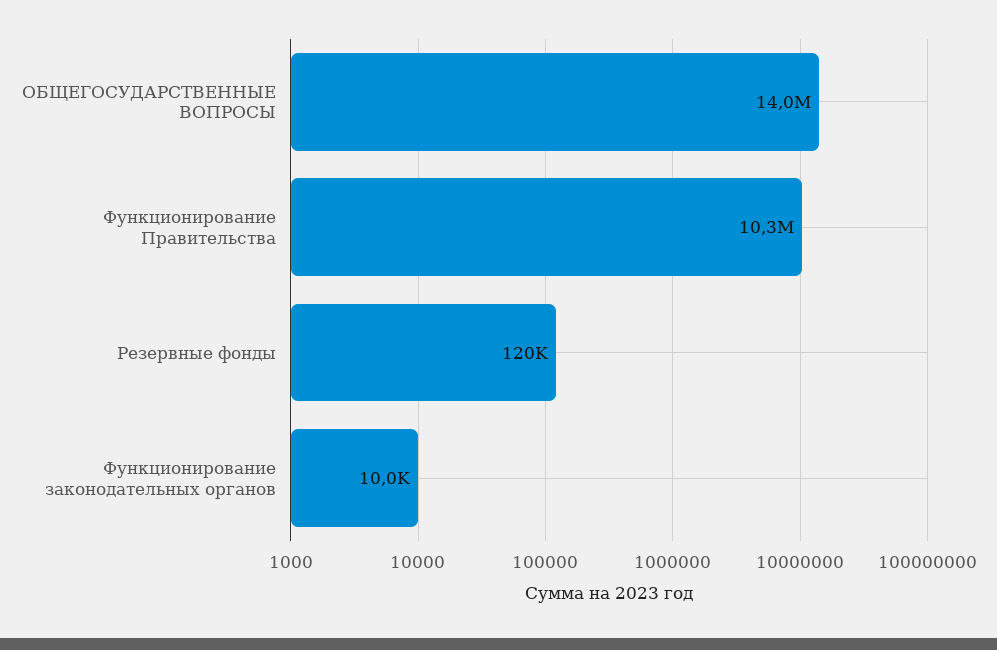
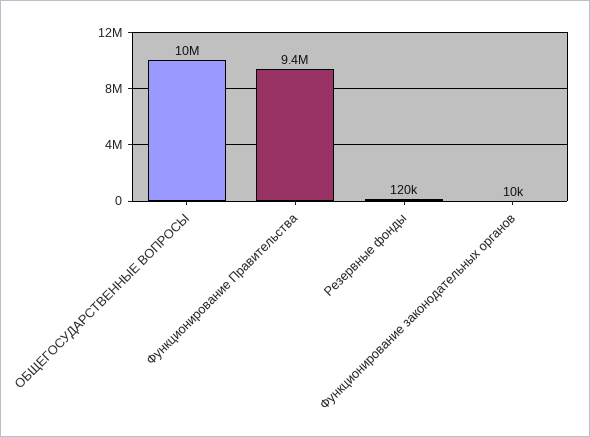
ОБЩЕГОСУДАРСТВЕННЫЕ ВОПРОСЫ: 14000000 -> 10000000
Функционирование Правительства: 10300000 -> 9400000

